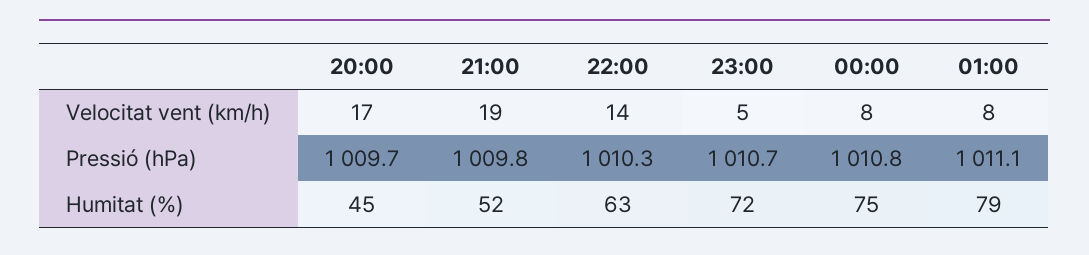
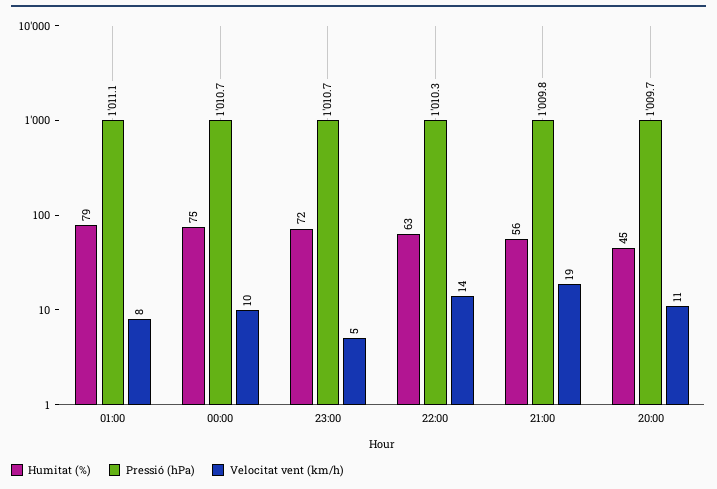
Velocitat vent (km/h), 20:00: 17 -> 11
Velocitat vent (km/h), 00:00: 8 -> 10
Pressió (hPa), 00:00: 1010.8 -> 1010.7
Humitat (%), 21:00: 52 -> 56

